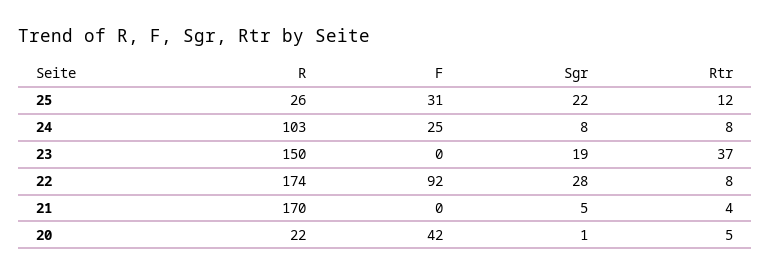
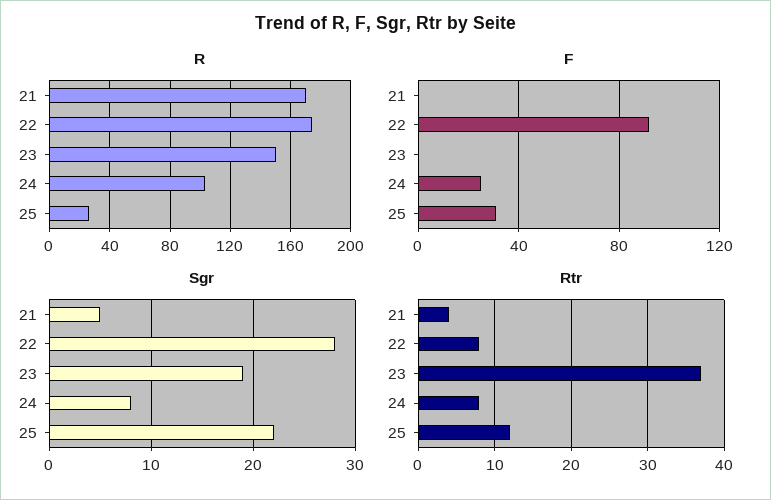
R, 20: 22 -> none
F, 20: 42 -> none
Sgr, 20: 1 -> none
Rtr, 20: 5 -> none

